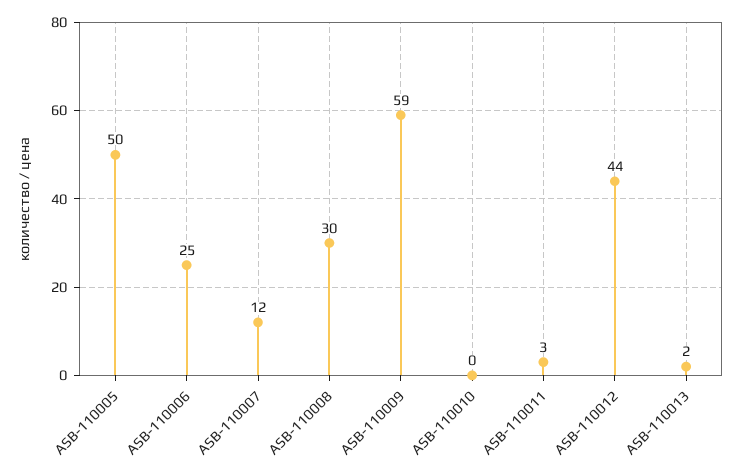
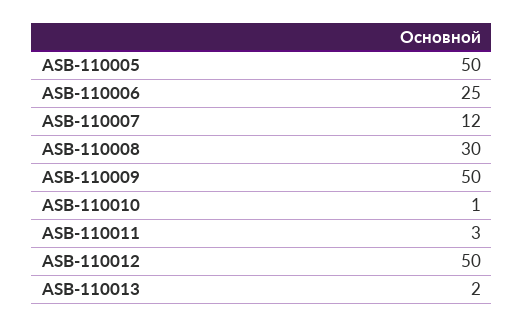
ASB-110009: 59 -> 50
ASB-110010: 0 -> 1
ASB-110012: 44 -> 50

